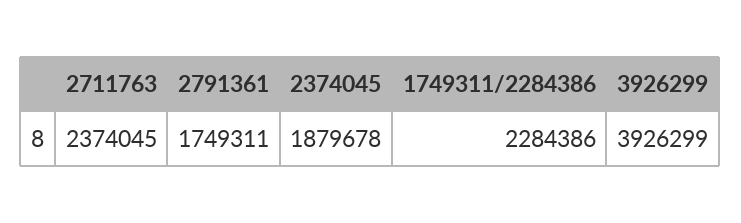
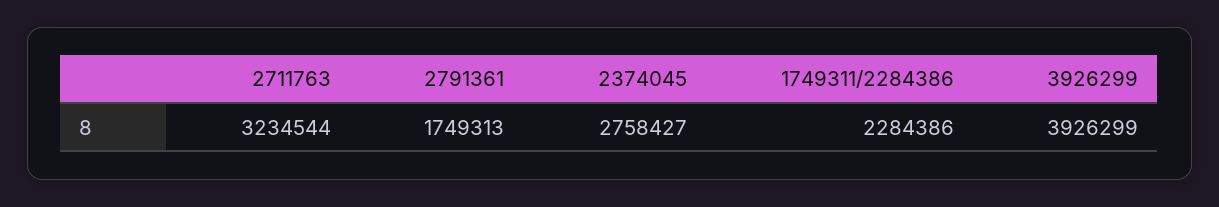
2711763: 2374045 -> 3234544
2791361: 1749311 -> 1749313
2374045: 1879678 -> 2758427

